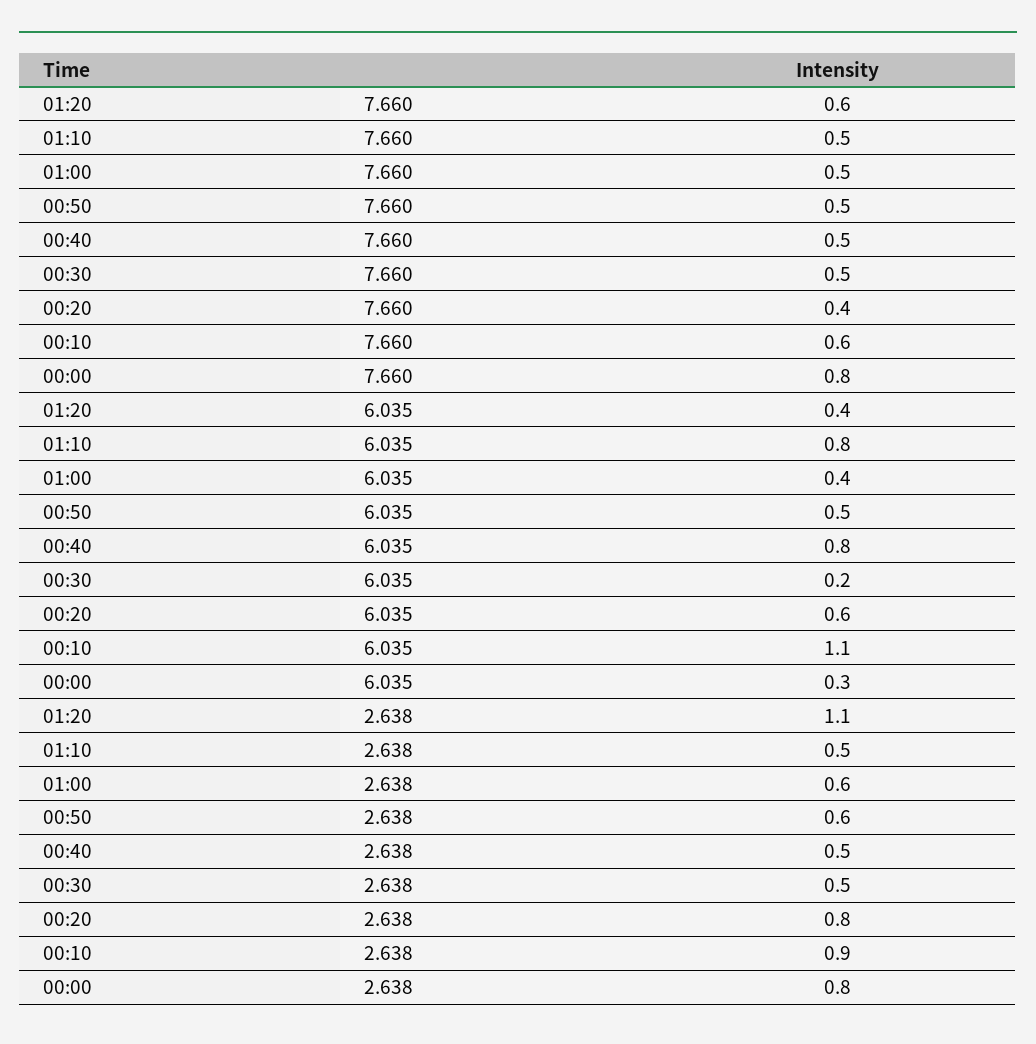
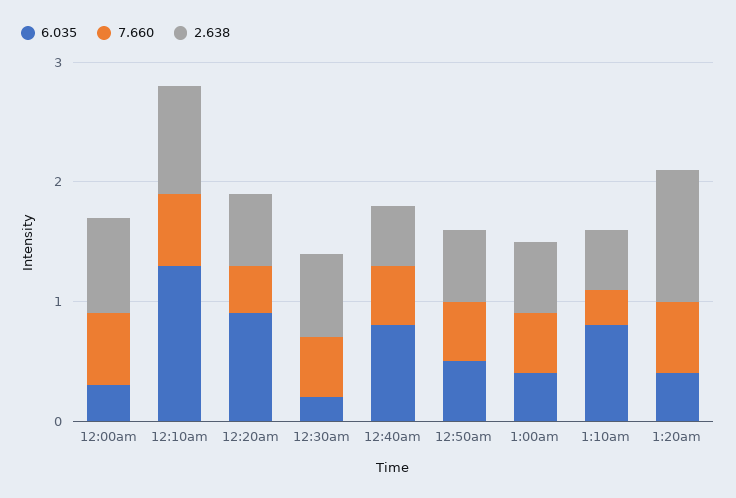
7.660, 01:10: 0.5 -> 0.3
7.660, 00:00: 0.8 -> 0.6
6.035, 00:20: 0.6 -> 0.9
6.035, 00:10: 1.1 -> 1.3
2.638, 00:30: 0.5 -> 0.7
2.638, 00:20: 0.8 -> 0.6

